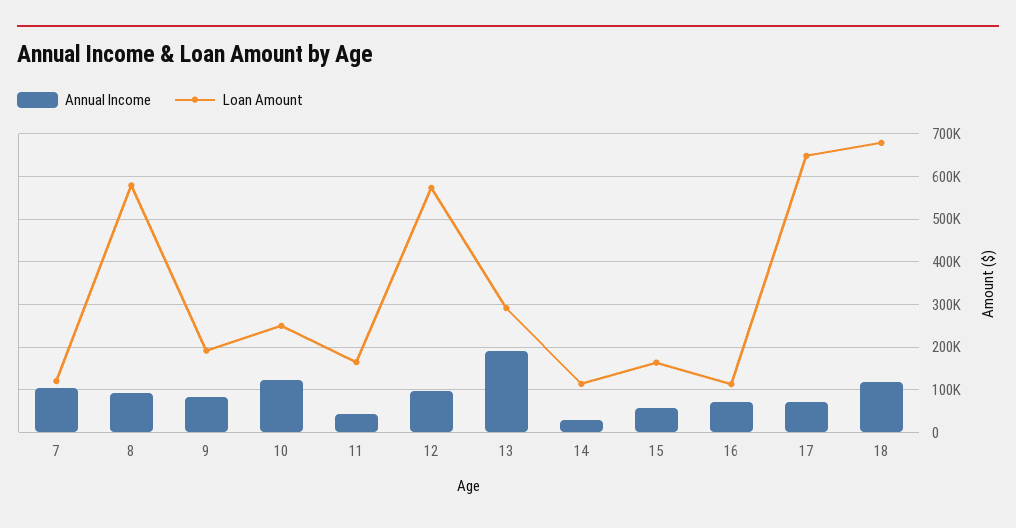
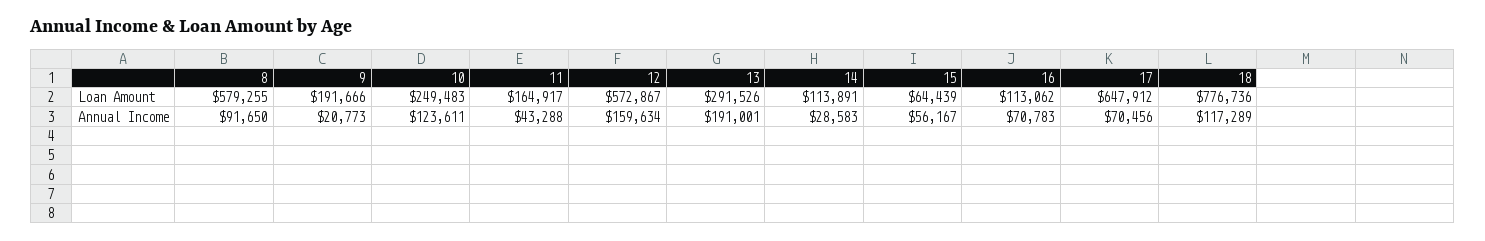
Annual Income, 7: 100000 -> none
Loan Amount, 7: 120000 -> none
Annual Income, 9: 80000 -> 20773
Annual Income, 12: 100000 -> 159634
Loan Amount, 15: 160000 -> 64439
Loan Amount, 18: 680000 -> 776736

